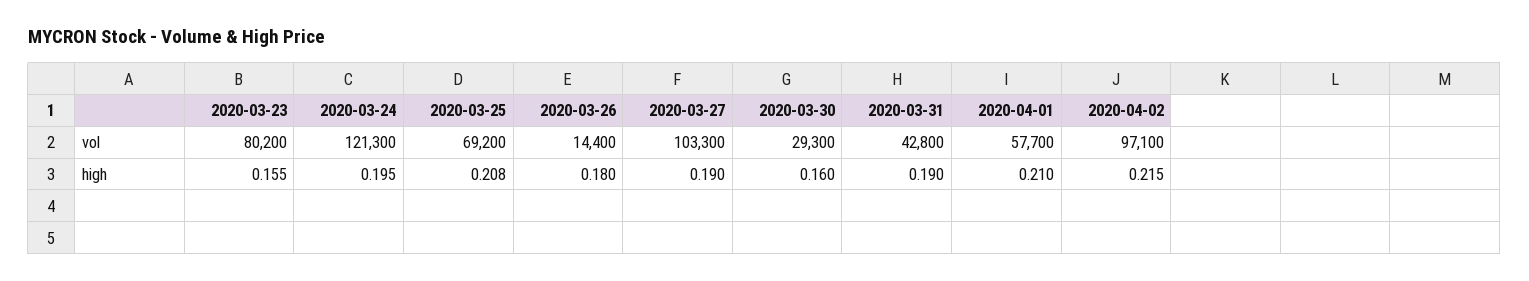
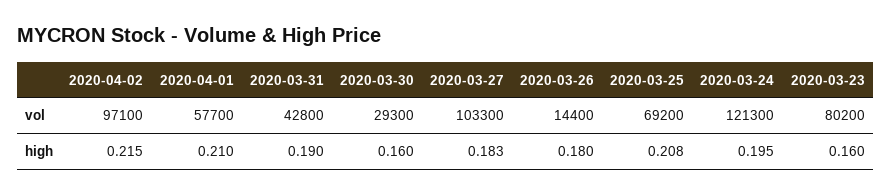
2020-03-23, high: 0.155 -> 0.16
2020-03-27, high: 0.19 -> 0.183

